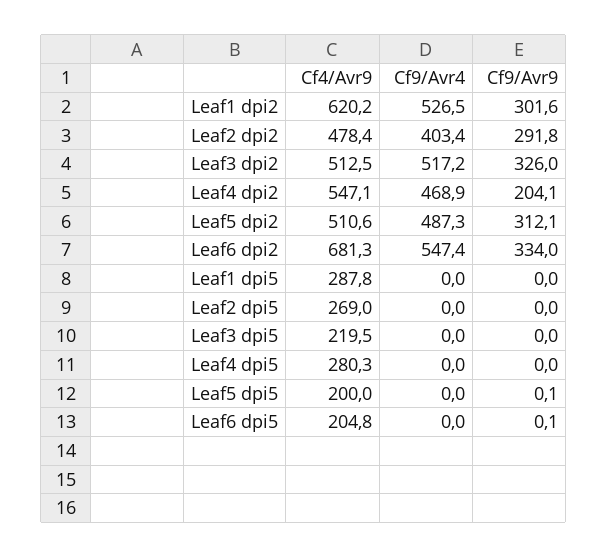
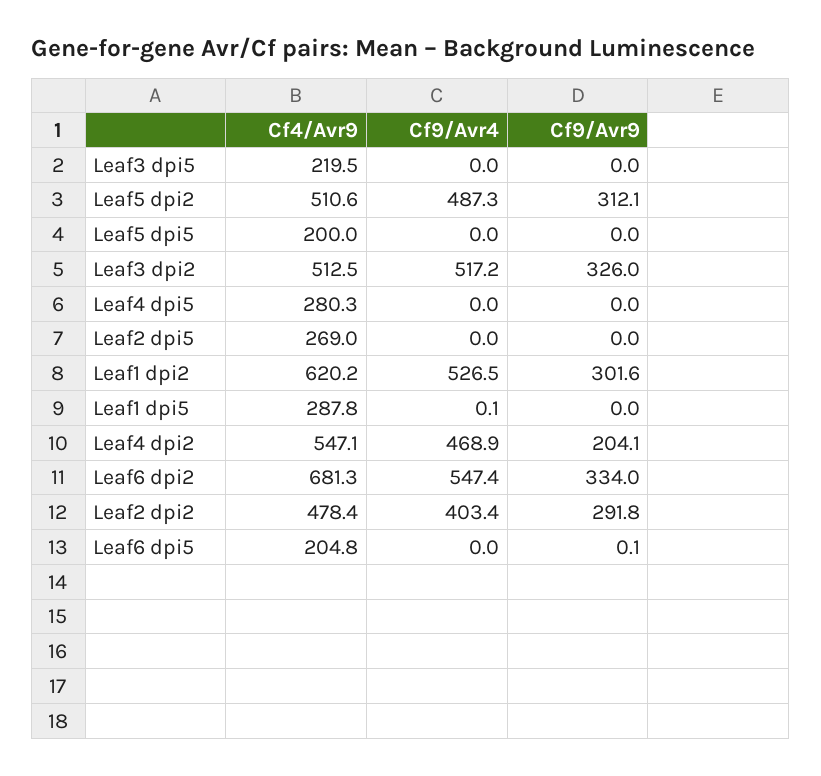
Cf9/Avr4, Leaf1 dpi5: 0 -> 0.1
Cf9/Avr9, Leaf5 dpi5: 0.1 -> 0

